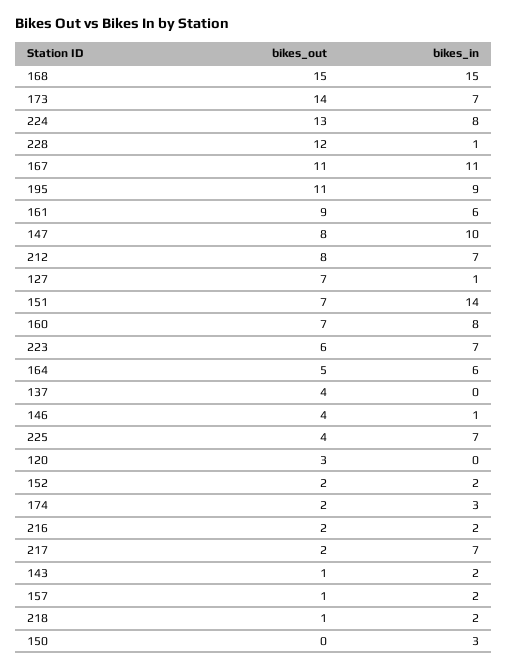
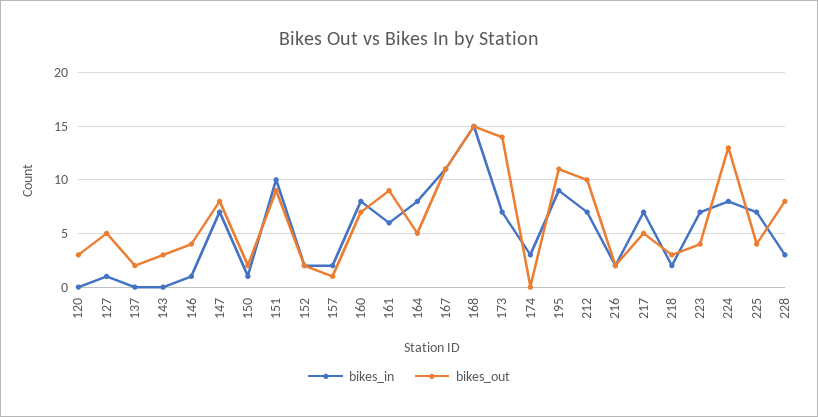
bikes_out, 228: 12 -> 8
bikes_in, 228: 1 -> 3
bikes_in, 147: 10 -> 7
bikes_out, 212: 8 -> 10
bikes_out, 127: 7 -> 5
bikes_out, 151: 7 -> 9
bikes_in, 151: 14 -> 10
bikes_out, 223: 6 -> 4
bikes_in, 164: 6 -> 8
bikes_out, 137: 4 -> 2
bikes_out, 174: 2 -> 0
bikes_out, 217: 2 -> 5
bikes_out, 143: 1 -> 3
bikes_in, 143: 2 -> 0
bikes_out, 218: 1 -> 3
bikes_out, 150: 0 -> 2
bikes_in, 150: 3 -> 1

